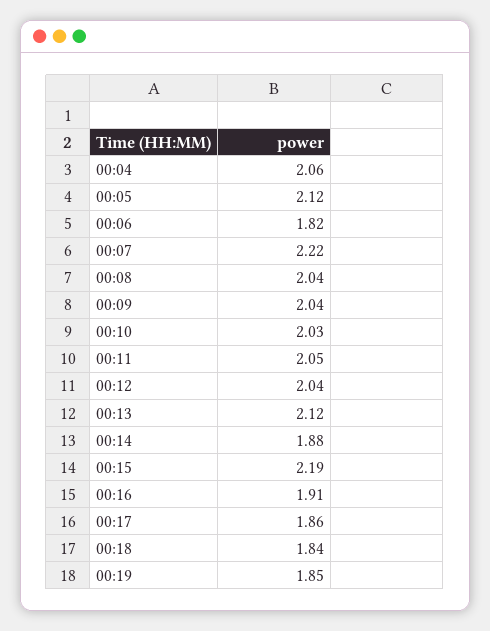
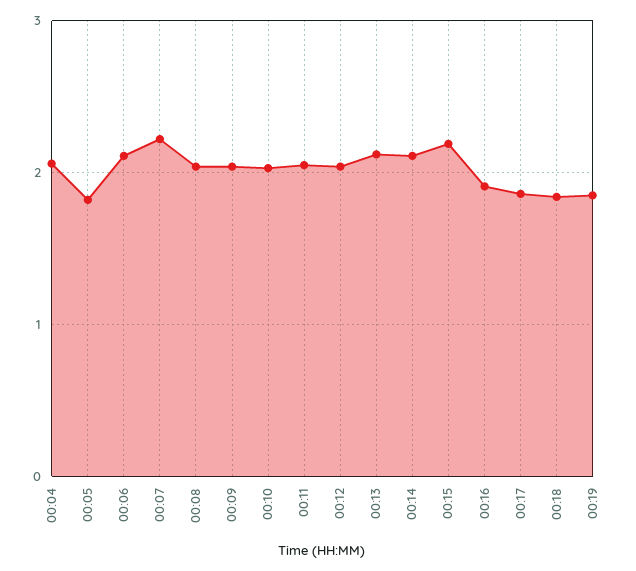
00:05: 2.12 -> 1.8
00:06: 1.82 -> 2.1
00:14: 1.88 -> 2.1

